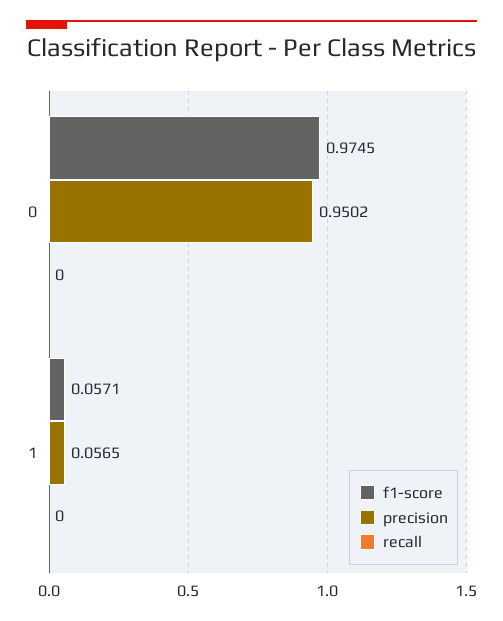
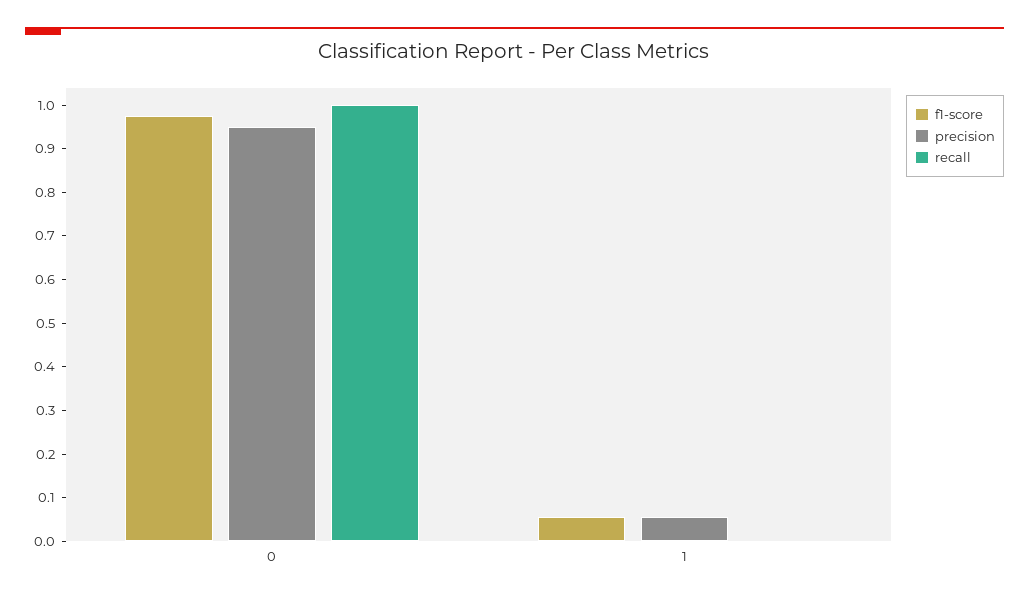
recall, 0: 0 -> 1

